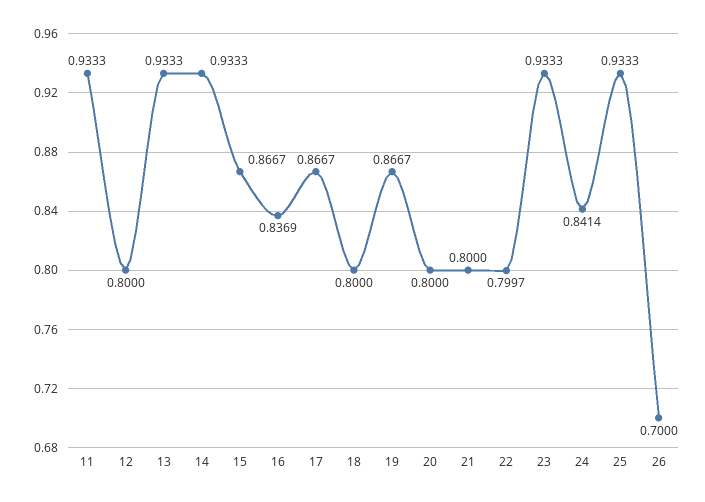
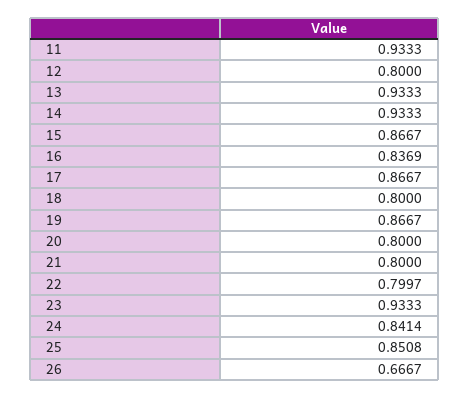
25: 0.9333 -> 0.8508
26: 0.7 -> 0.6667

